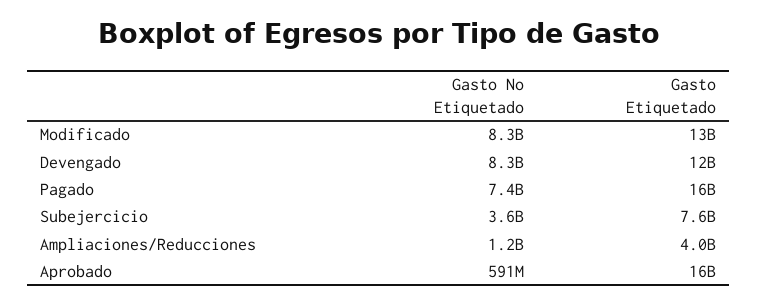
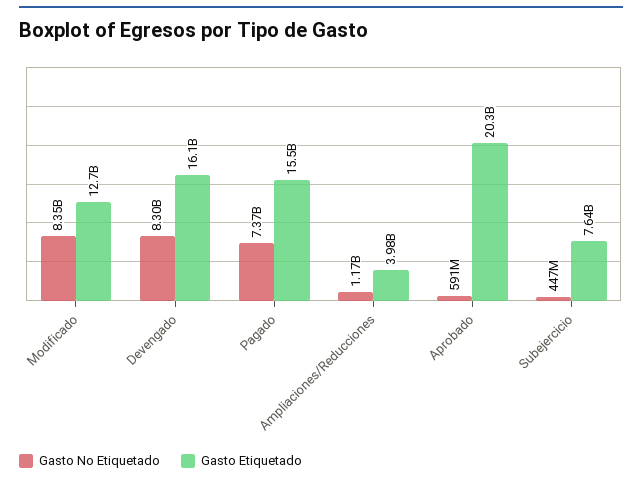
Gasto Etiquetado, Devengado: 12000000000 -> 16100000000
Gasto No Etiquetado, Subejercicio: 3600000000 -> 447000000
Gasto Etiquetado, Aprobado: 16000000000 -> 20300000000

